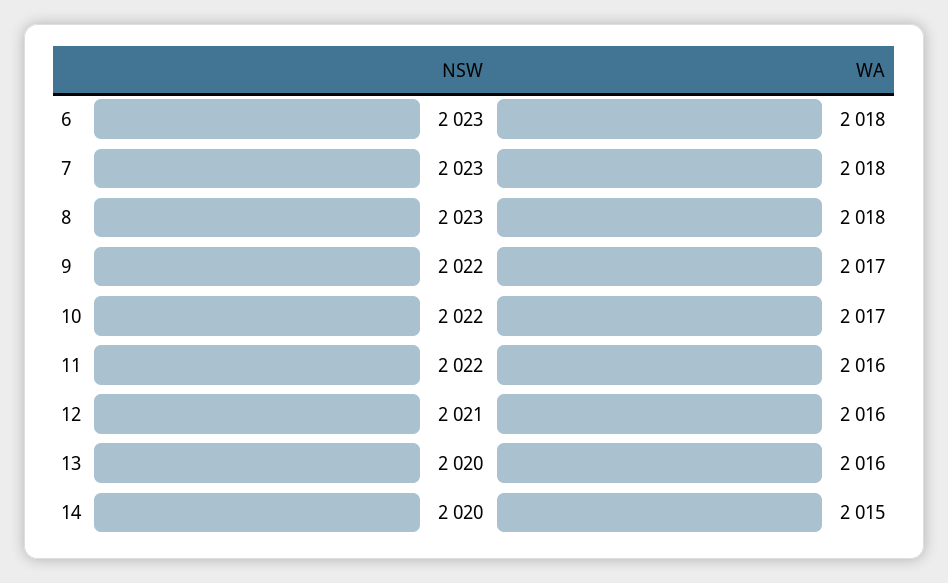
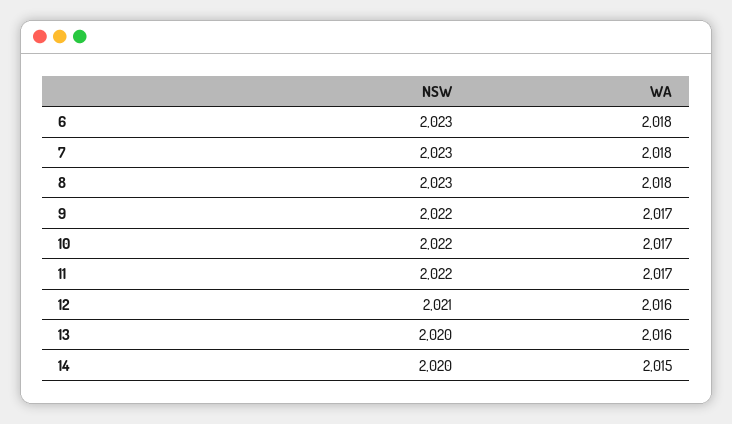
WA, 11: 2016 -> 2017

